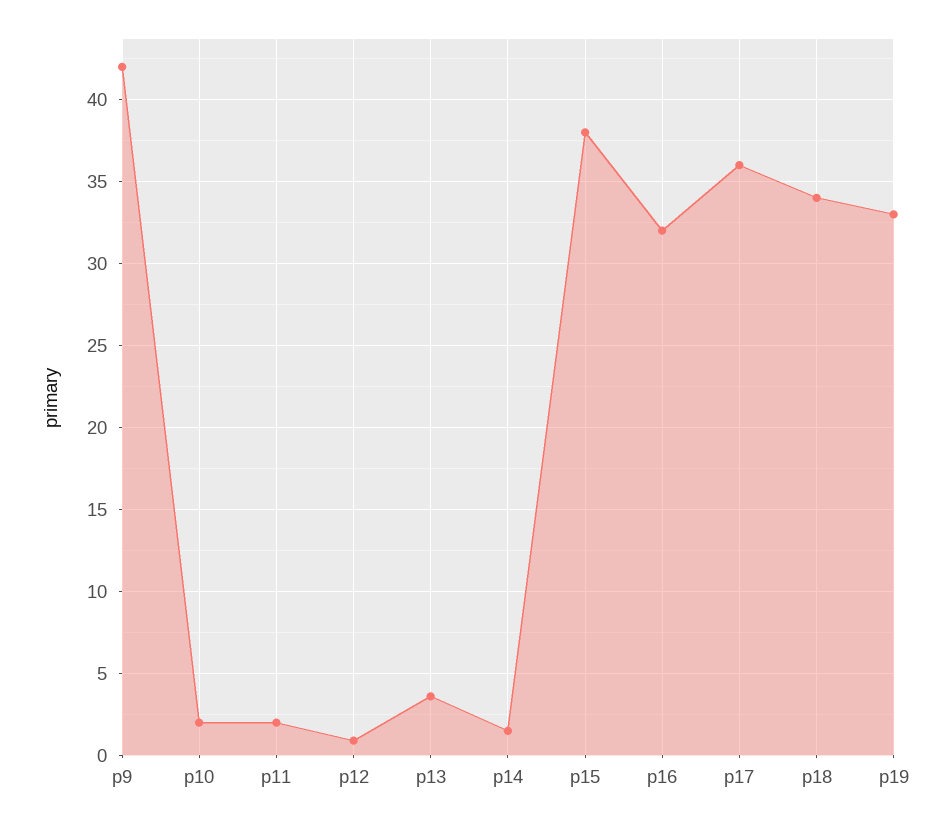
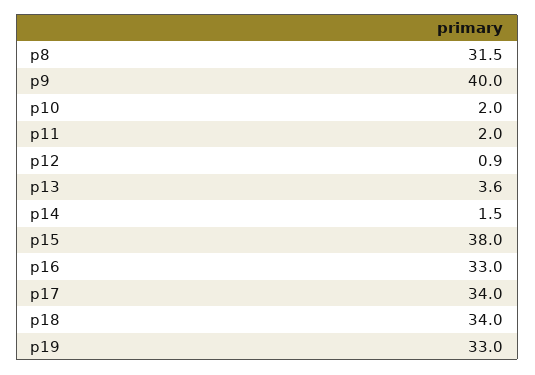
p9: 42 -> 40
p16: 32 -> 33
p17: 36 -> 34
p8: none -> 31.5

